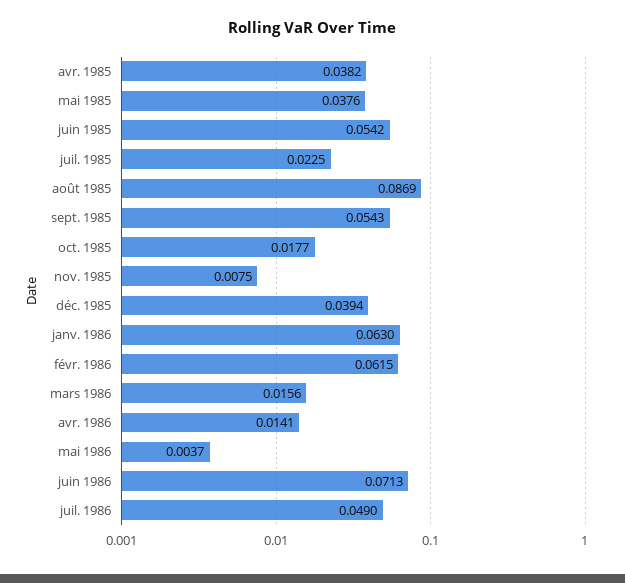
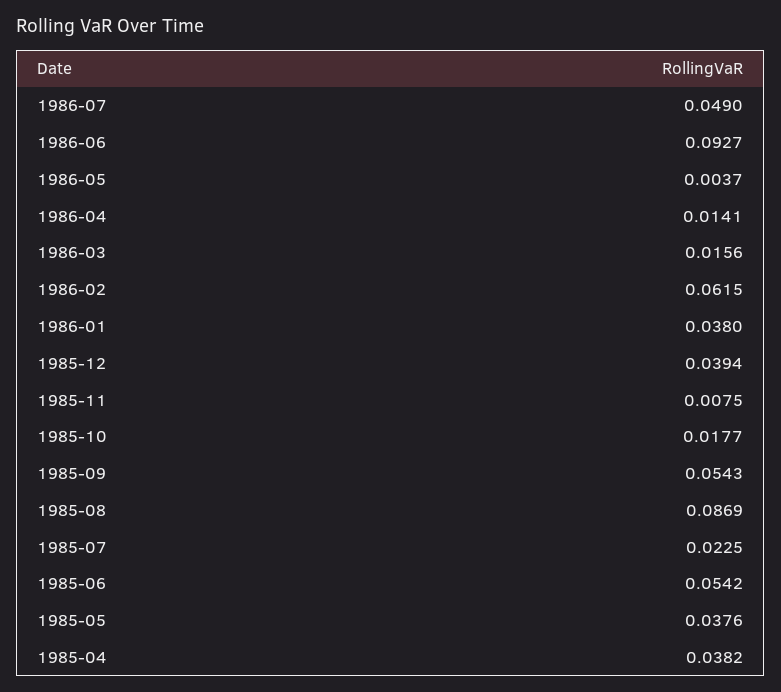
janv. 1986: 0.063 -> 0.038
juin 1986: 0.0713 -> 0.0927

